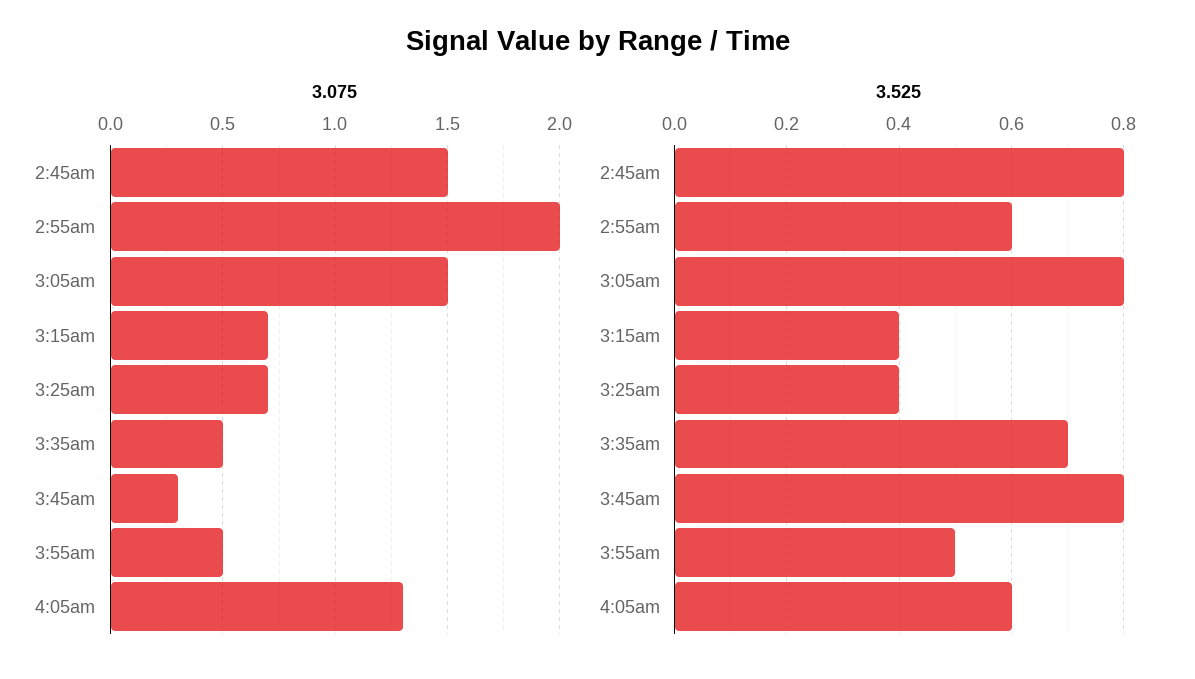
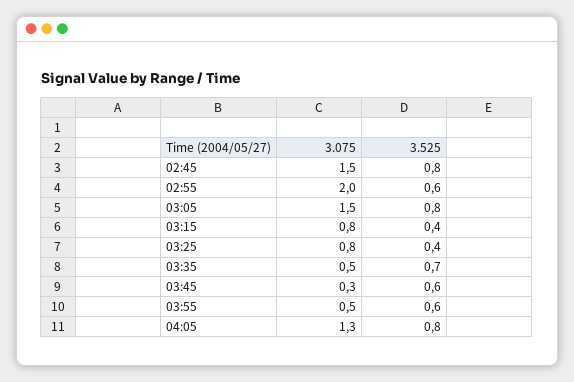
3.075, 3:15am: 0.7 -> 0.8
3.075, 3:25am: 0.7 -> 0.8
3.525, 3:45am: 0.8 -> 0.6
3.525, 3:55am: 0.5 -> 0.6
3.525, 4:05am: 0.6 -> 0.8

